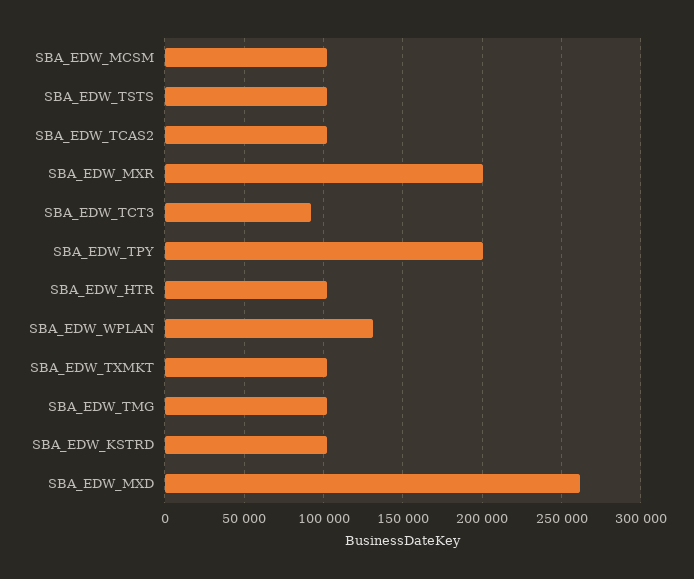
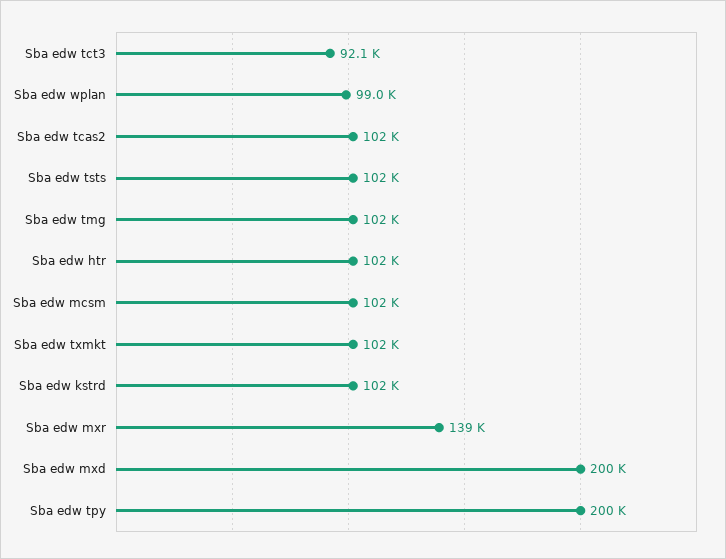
SBA_EDW_MXR: 200000 -> 139000
SBA_EDW_WPLAN: 130000 -> 99000
SBA_EDW_MXD: 260000 -> 200000

